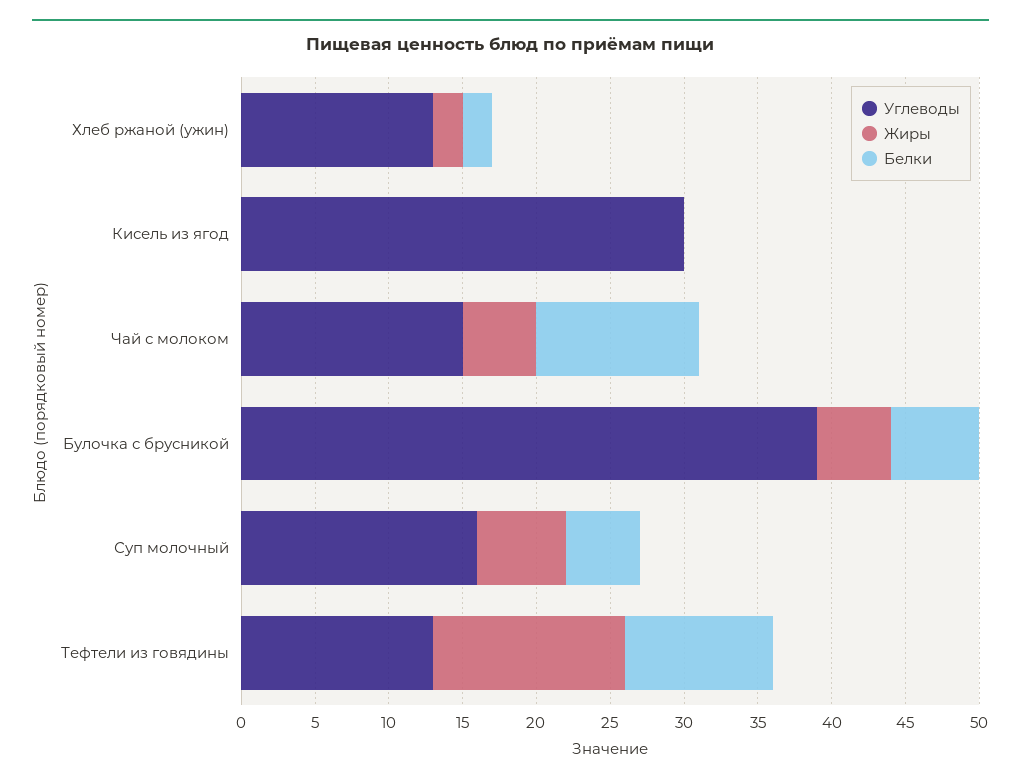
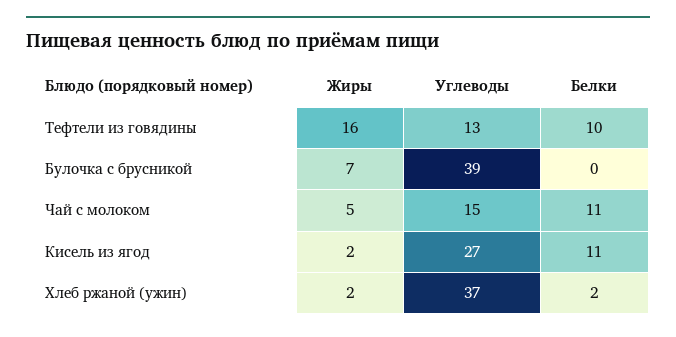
Углеводы, Хлеб ржаной (ужин): 13 -> 37
Углеводы, Кисель из ягод: 30 -> 27
Жиры, Кисель из ягод: 0 -> 2
Белки, Кисель из ягод: 0 -> 11
Жиры, Булочка с брусникой: 5 -> 7
Белки, Булочка с брусникой: 6 -> 0
Углеводы, Суп молочный: 16 -> none
Жиры, Суп молочный: 6 -> none
Белки, Суп молочный: 5 -> none
Жиры, Тефтели из говядины: 13 -> 16

